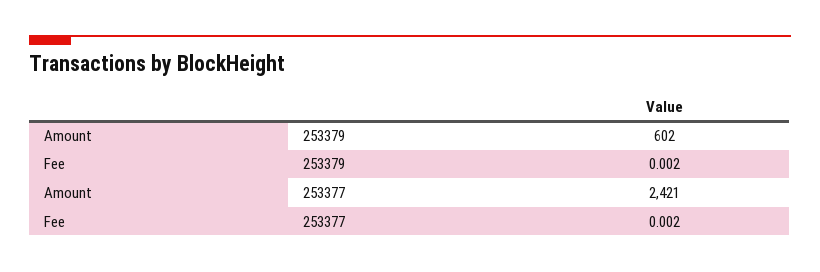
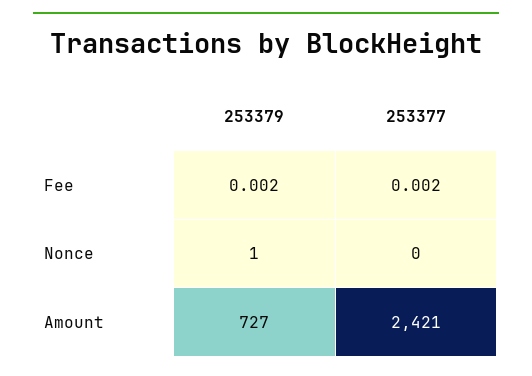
Amount, 253379: 602 -> 727
Nonce, 253379: none -> 1
Nonce, 253377: none -> 0

